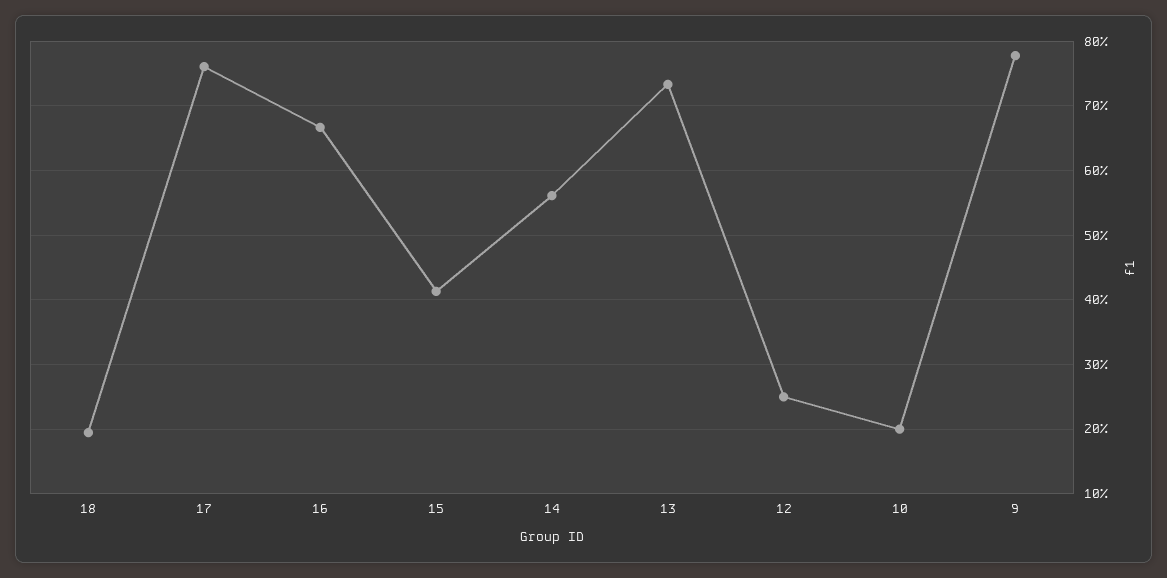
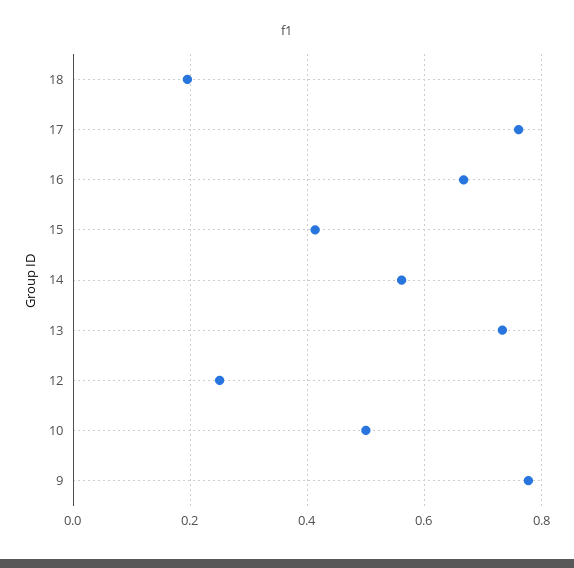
10: 0.2 -> 0.5

